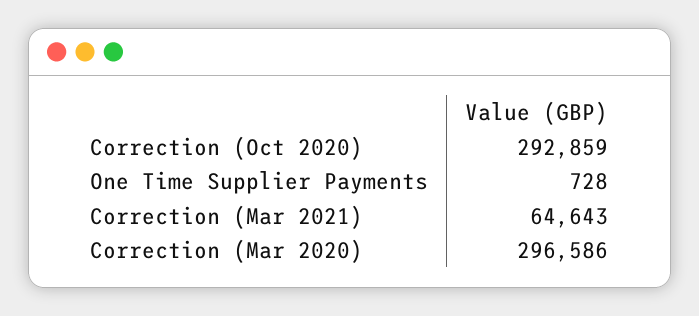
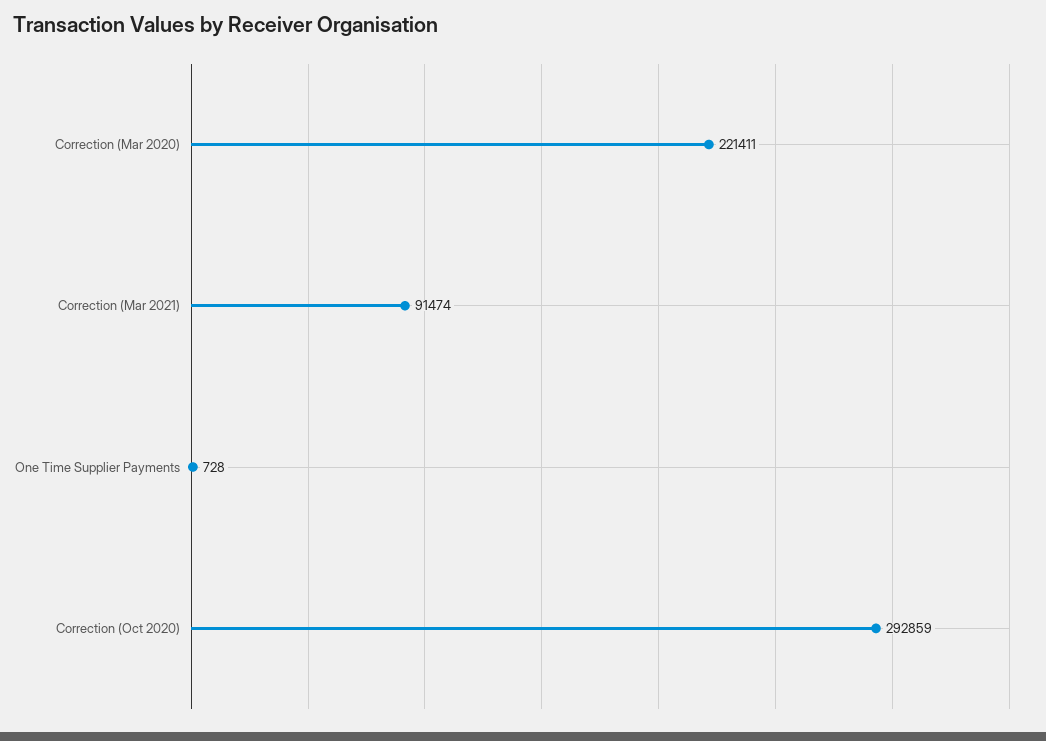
Correction (Mar 2021): 64643 -> 91474
Correction (Mar 2020): 296586 -> 221411

